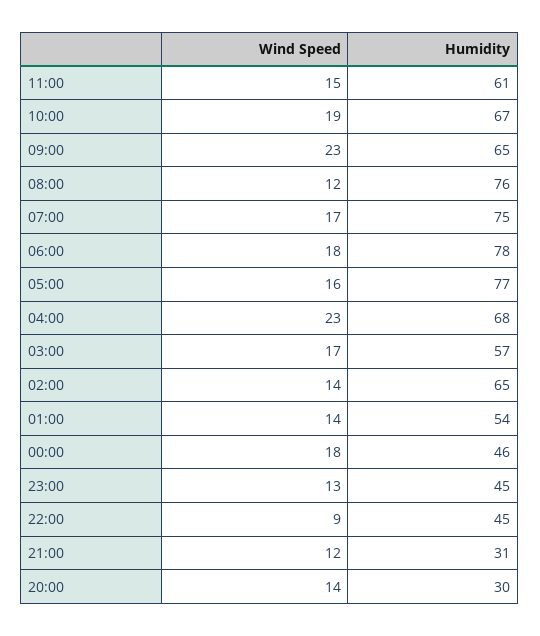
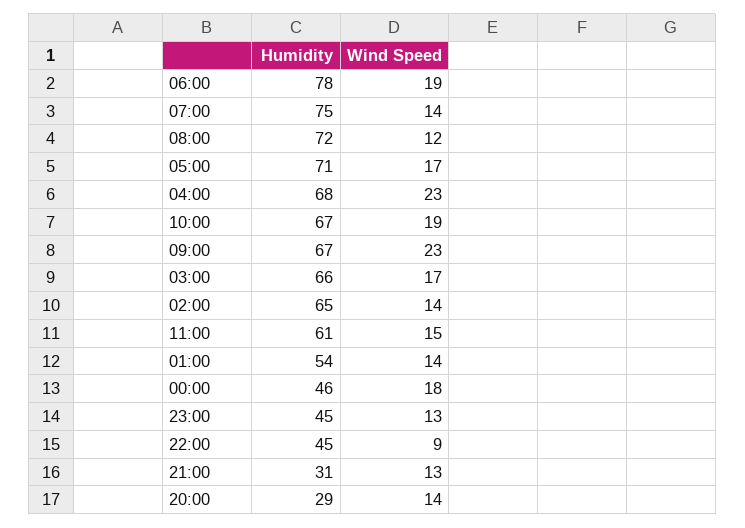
Humidity, 09:00: 65 -> 67
Humidity, 08:00: 76 -> 72
Wind Speed, 07:00: 17 -> 14
Wind Speed, 06:00: 18 -> 19
Wind Speed, 05:00: 16 -> 17
Humidity, 05:00: 77 -> 71
Humidity, 03:00: 57 -> 66
Wind Speed, 21:00: 12 -> 13
Humidity, 20:00: 30 -> 29

